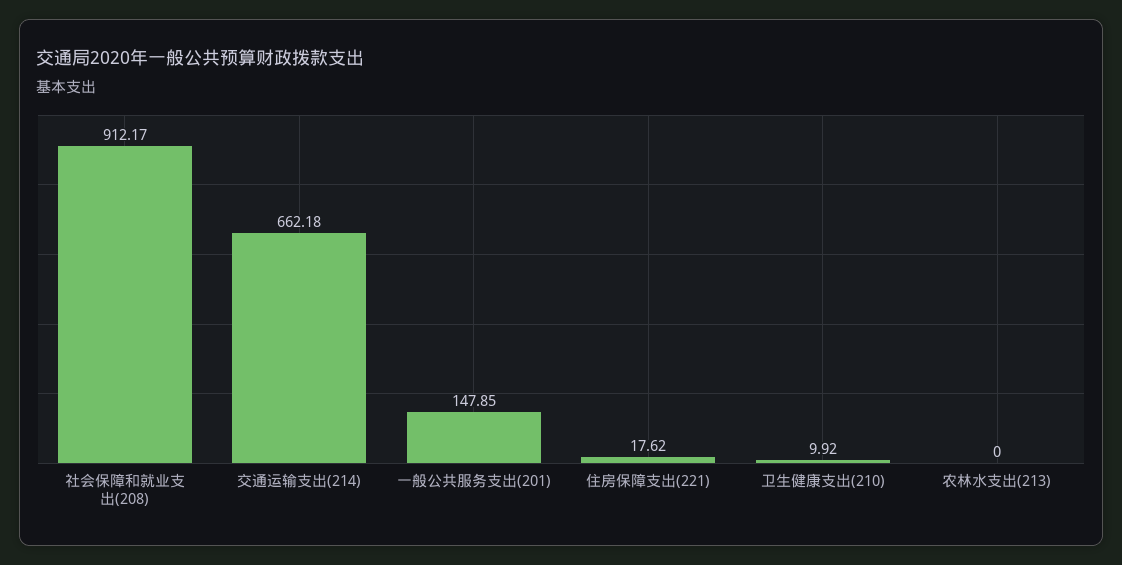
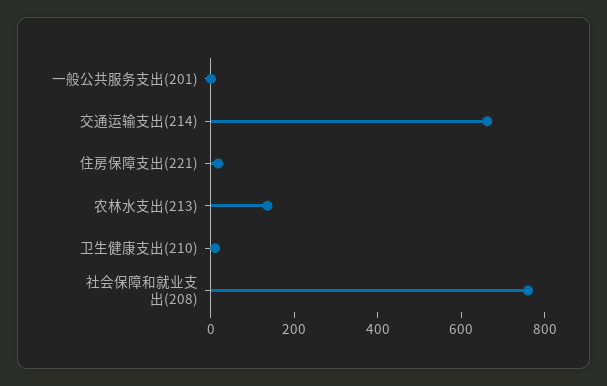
社会保障和就业支出(208): 912.17 -> 750
一般公共服务支出(201): 147.85 -> 0
农林水支出(213): 0 -> 150

